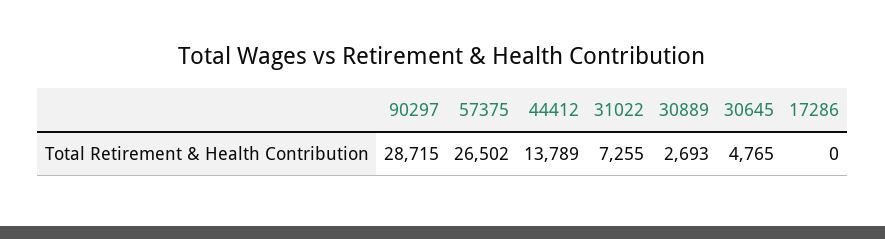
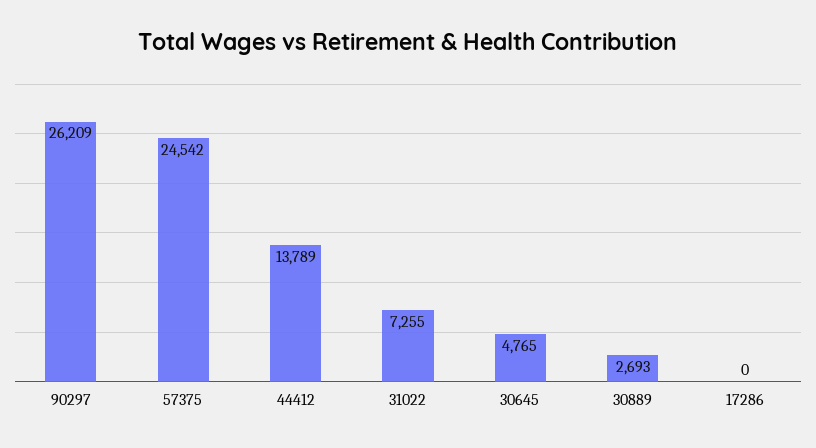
90297: 28715 -> 26209
57375: 26502 -> 24542

